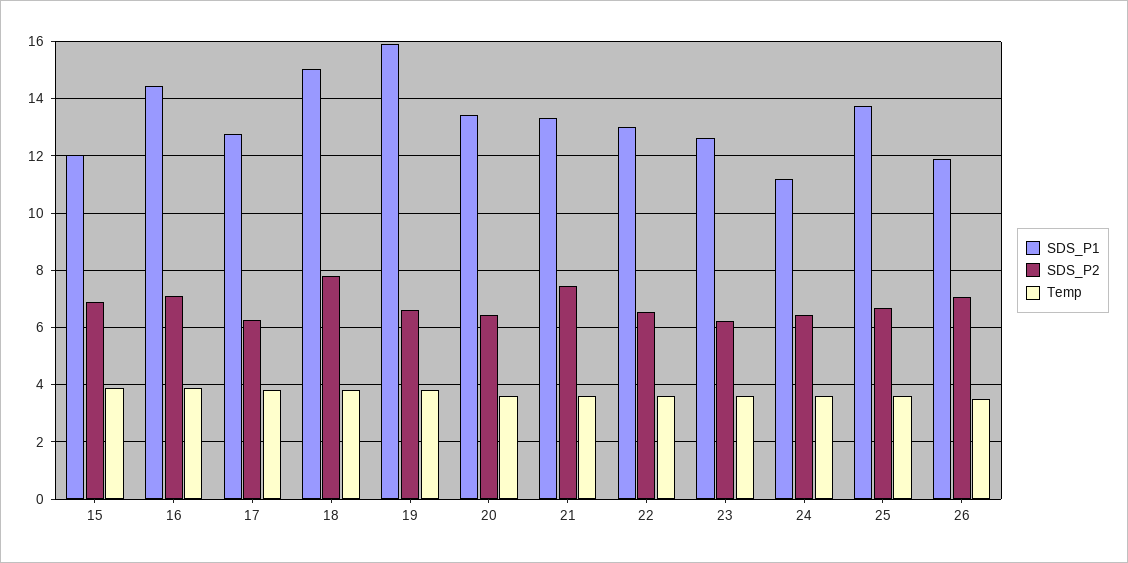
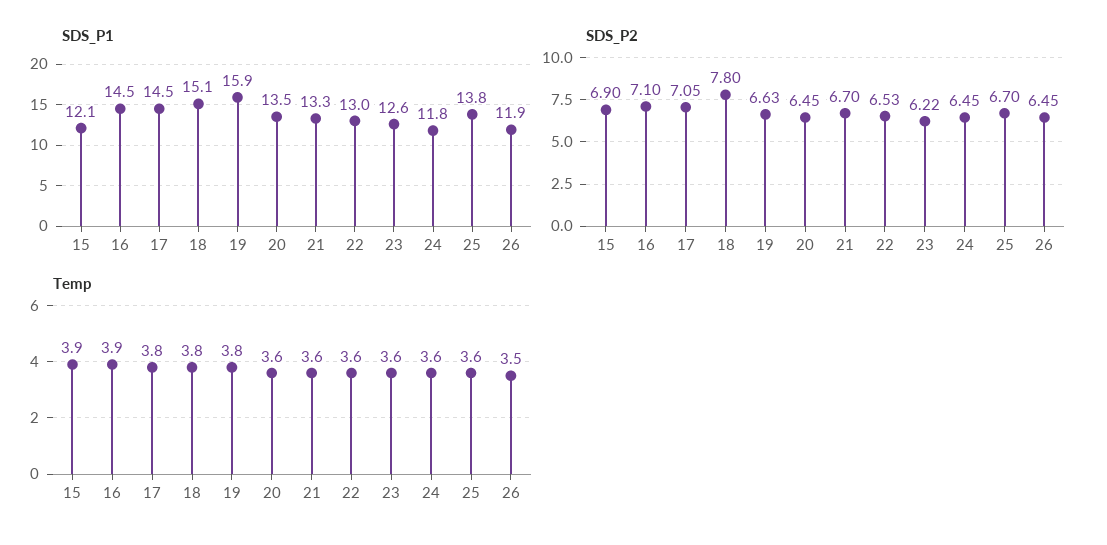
SDS_P1, 17: 12.75 -> 14.5
SDS_P2, 17: 6.25 -> 7.05
SDS_P2, 21: 7.5 -> 6.7
SDS_P1, 24: 11.25 -> 11.8
SDS_P2, 26: 7 -> 6.45

